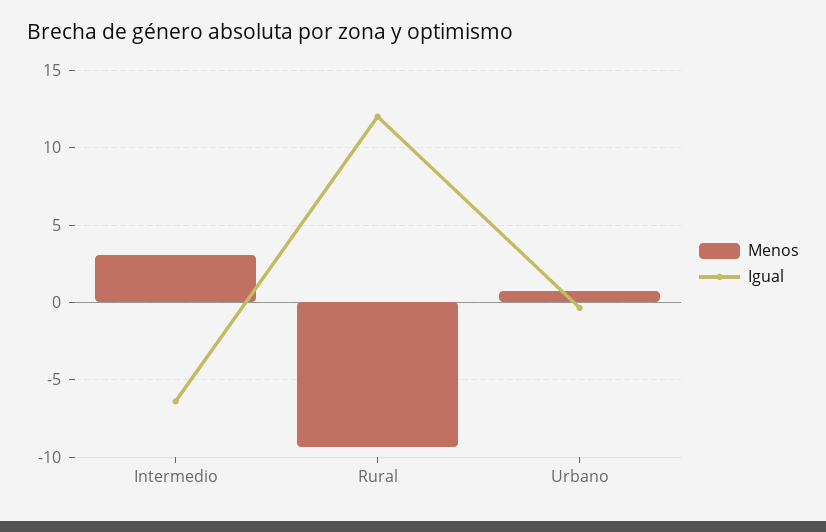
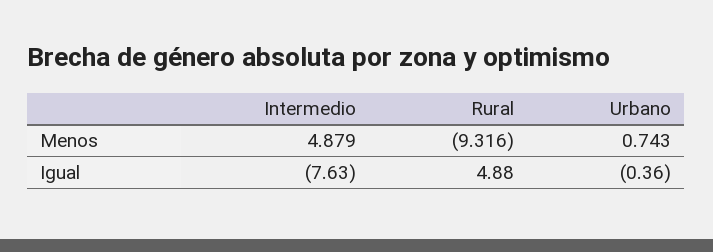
Menos, Intermedio: 3 -> 4.879
Igual, Intermedio: -6.5 -> -7.63
Igual, Rural: 12 -> 4.88

